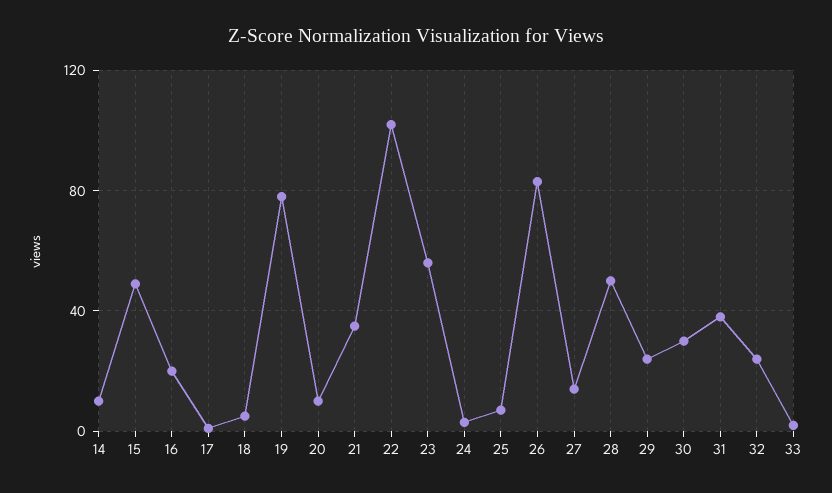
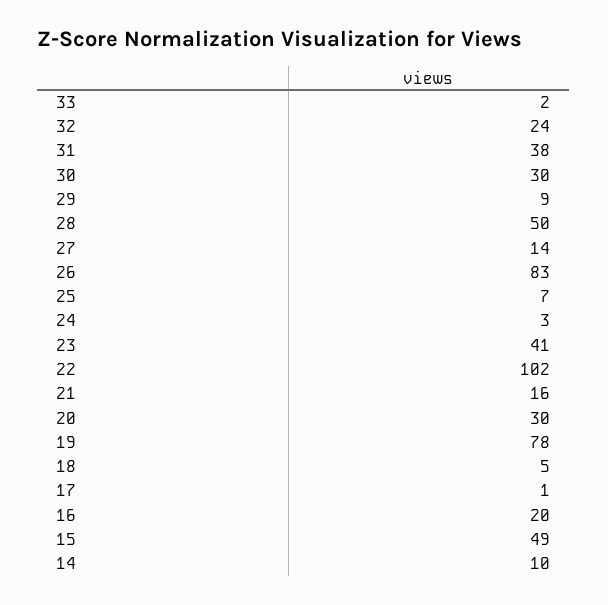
20: 10 -> 30
21: 35 -> 16
23: 55 -> 41
29: 25 -> 9

